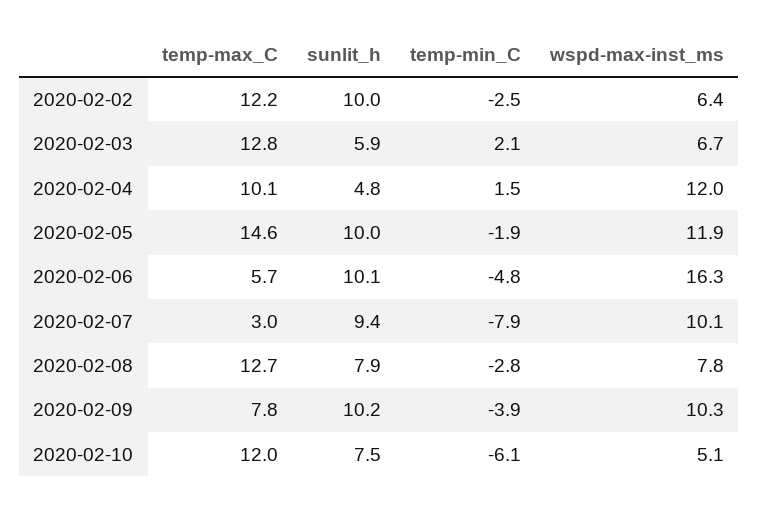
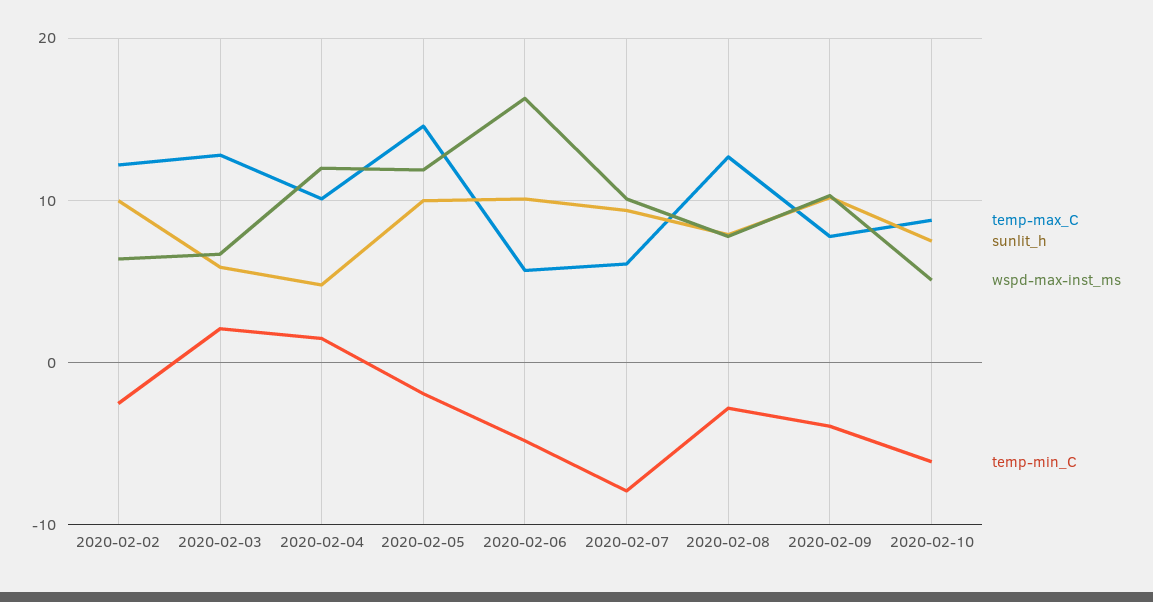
temp-max_C, 2020-02-07: 3 -> 6
temp-max_C, 2020-02-10: 12 -> 9

